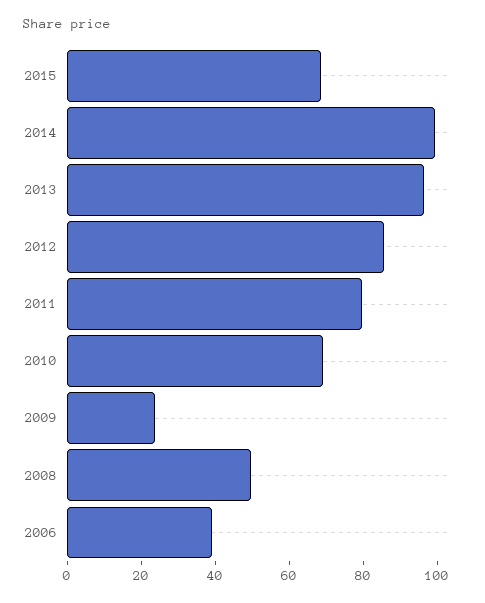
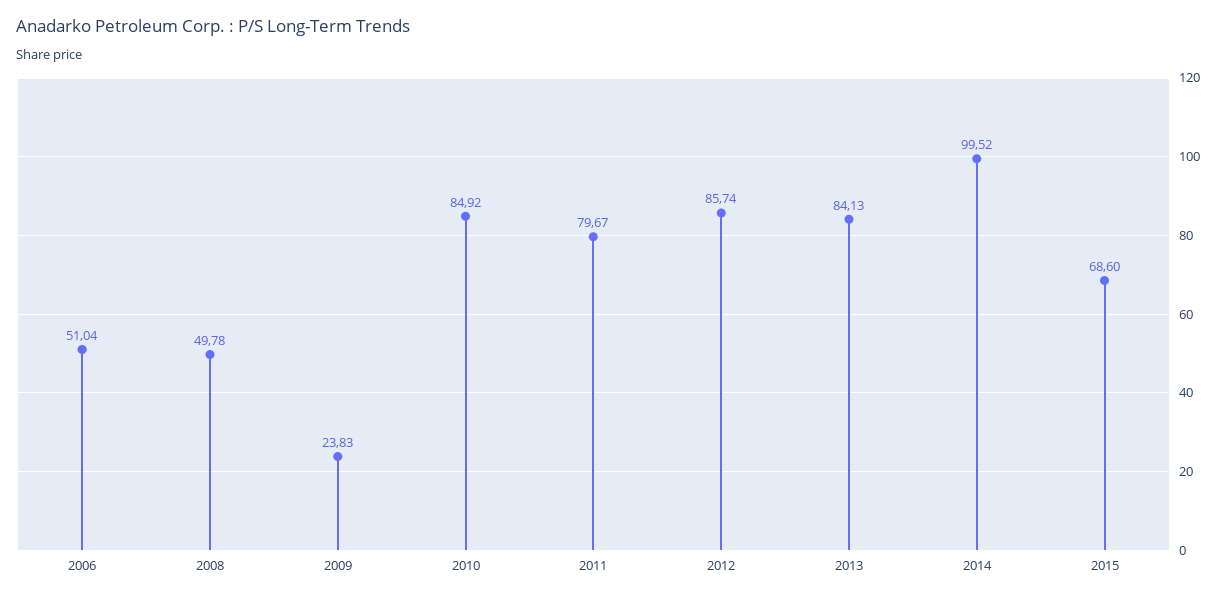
2013: 95 -> 84.13
2010: 70 -> 84.92
2006: 40 -> 51.04

